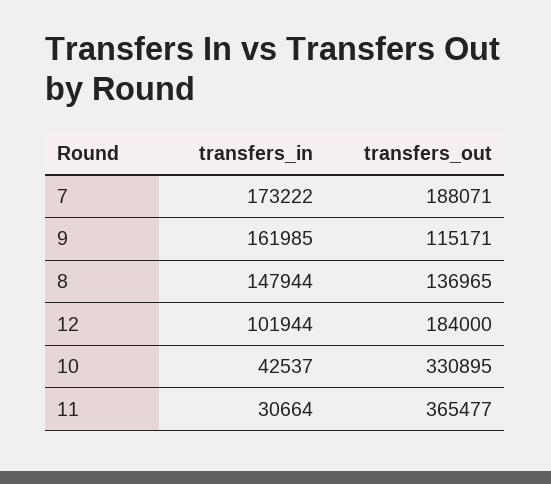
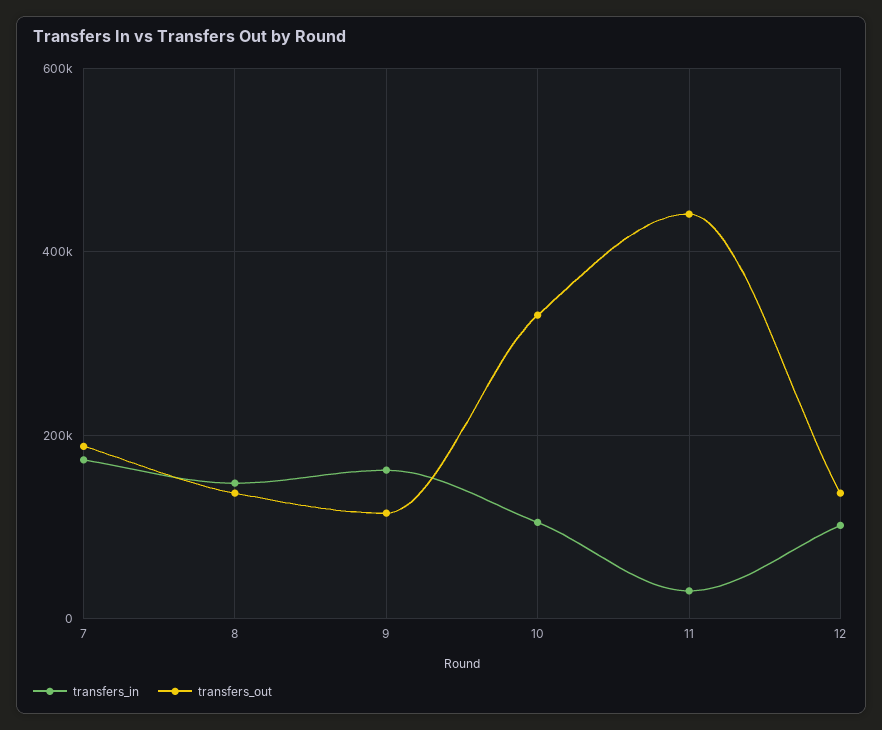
transfers_out, 12: 184000 -> 140000
transfers_in, 10: 42537 -> 100000
transfers_out, 11: 365477 -> 440000

